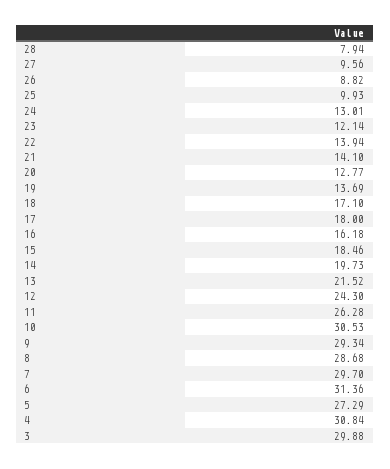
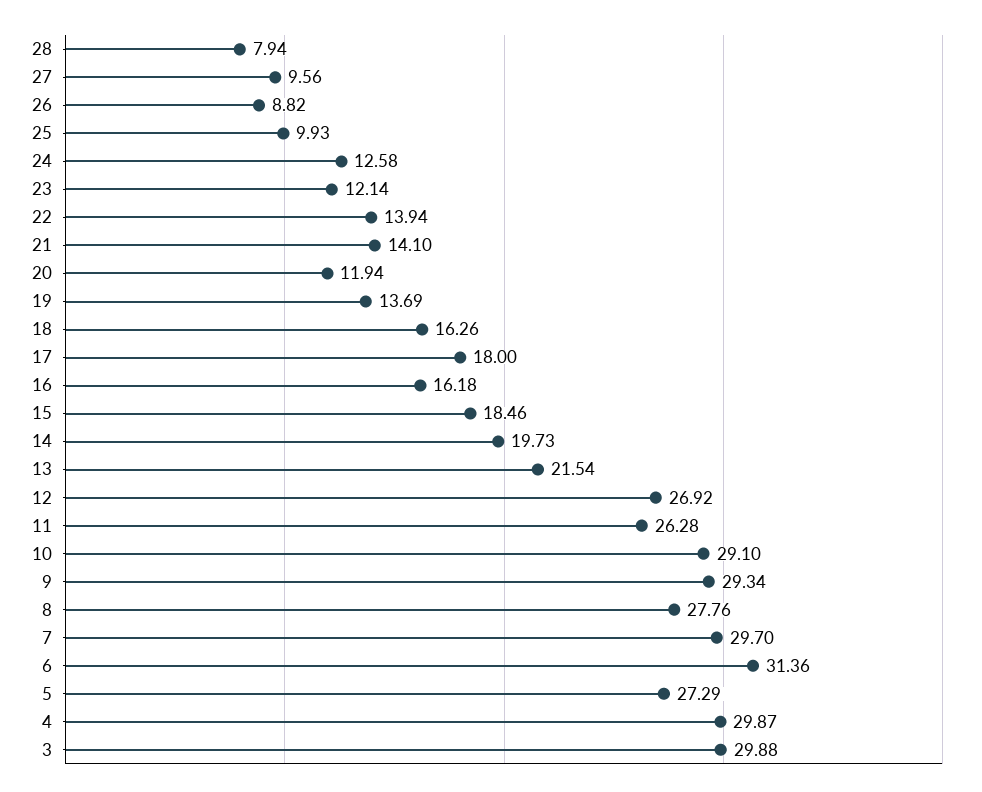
24: 13.01 -> 12.58
20: 12.77 -> 11.94
18: 17.1 -> 16.26
13: 21.52 -> 21.54
12: 24.3 -> 26.92
10: 30.53 -> 29.1
8: 28.68 -> 27.76
4: 30.84 -> 29.87

